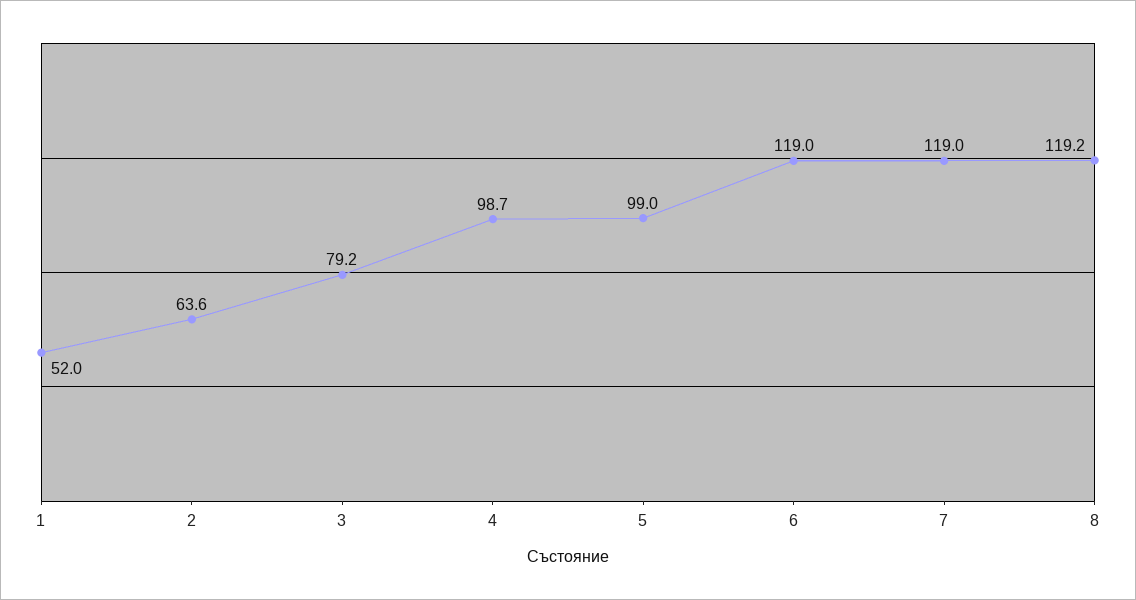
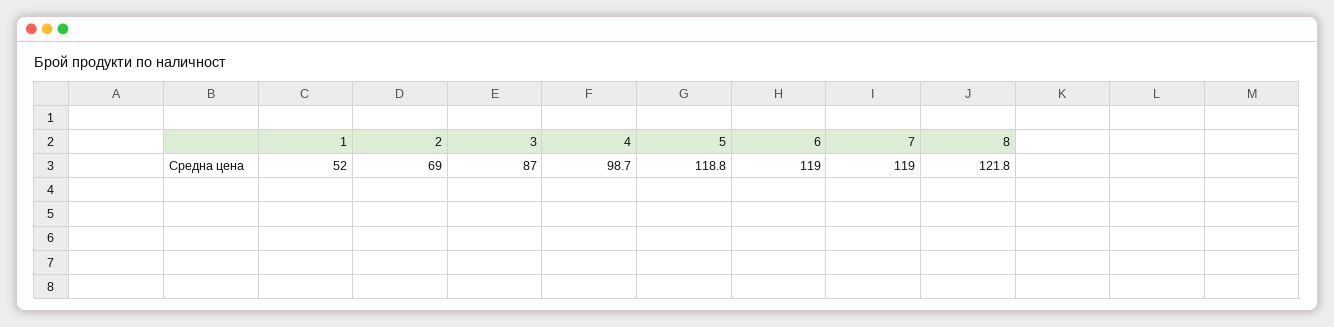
2: 63.6 -> 69
3: 79.2 -> 87
5: 99 -> 118.8
8: 119.2 -> 121.8

